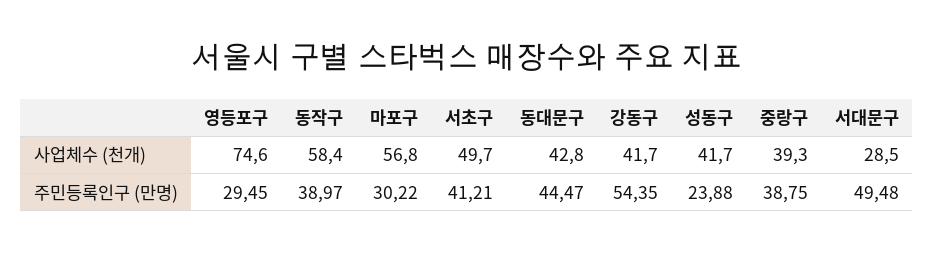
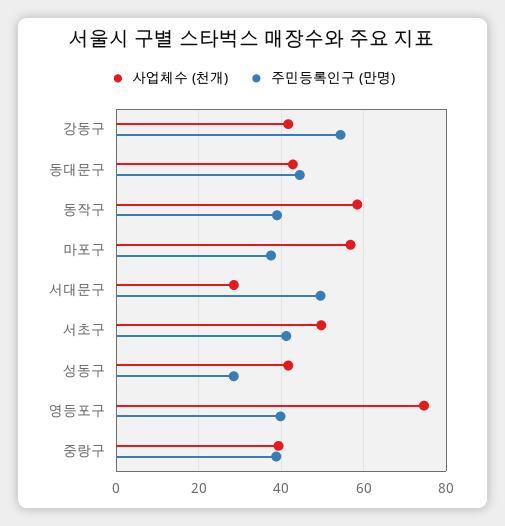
주민등록인구 (만명), 영등포구: 29.45 -> 40
주민등록인구 (만명), 마포구: 30.22 -> 38
주민등록인구 (만명), 성동구: 23.88 -> 28

